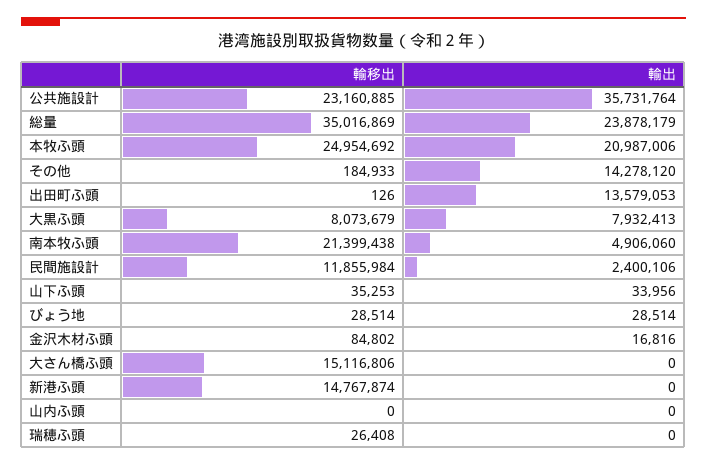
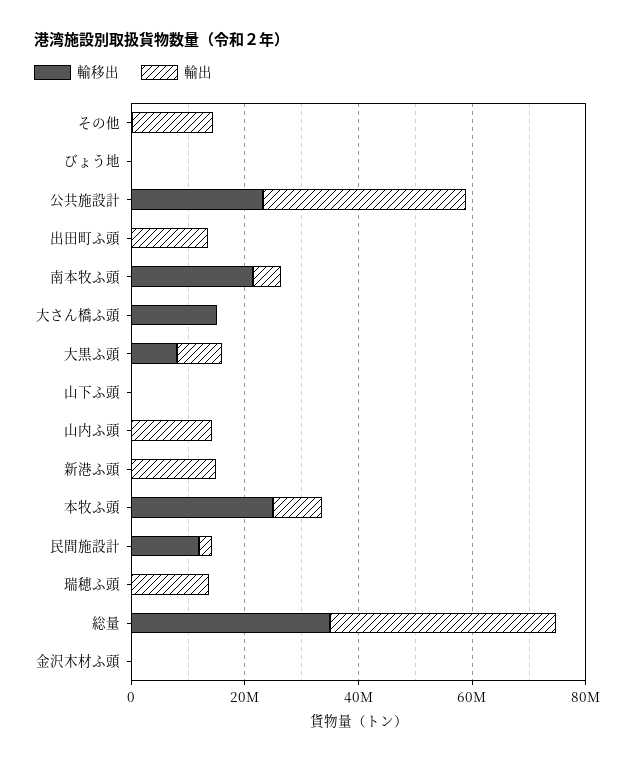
輸出, 総量: 23878179 -> 40000000
輸出, 本牧ふ頭: 20987006 -> 10000000
輸移出, 新港ふ頭: 14767874 -> 0
輸出, 新港ふ頭: 0 -> 15000000
輸出, 山内ふ頭: 0 -> 15000000
輸出, 瑞穂ふ頭: 0 -> 15000000

